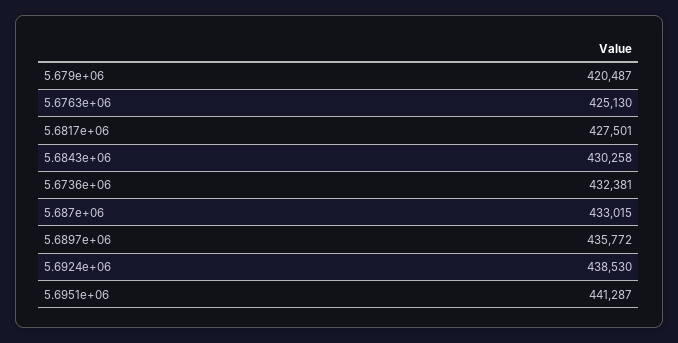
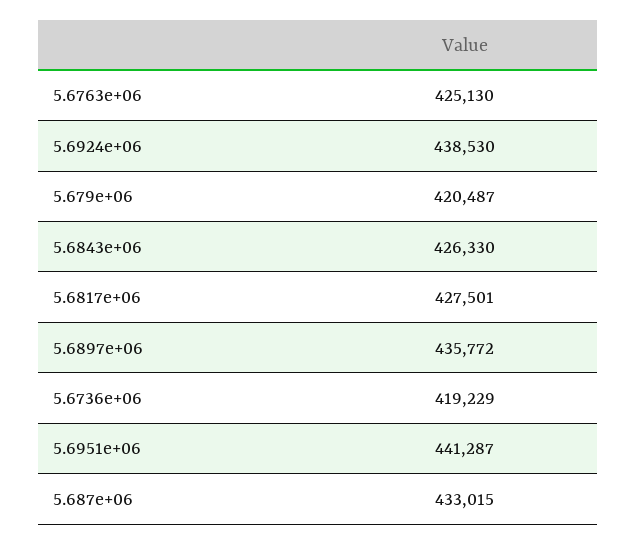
5.6843e+06: 430258 -> 426330
5.6736e+06: 432381 -> 419229

